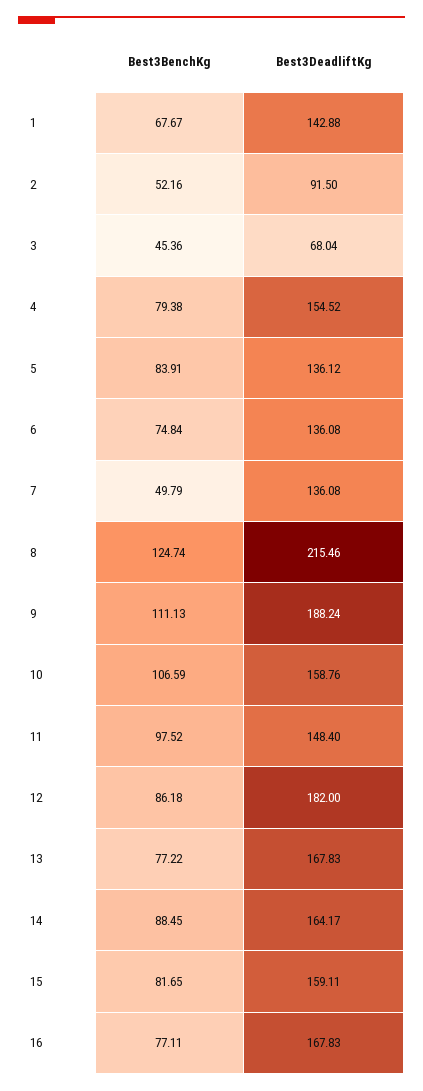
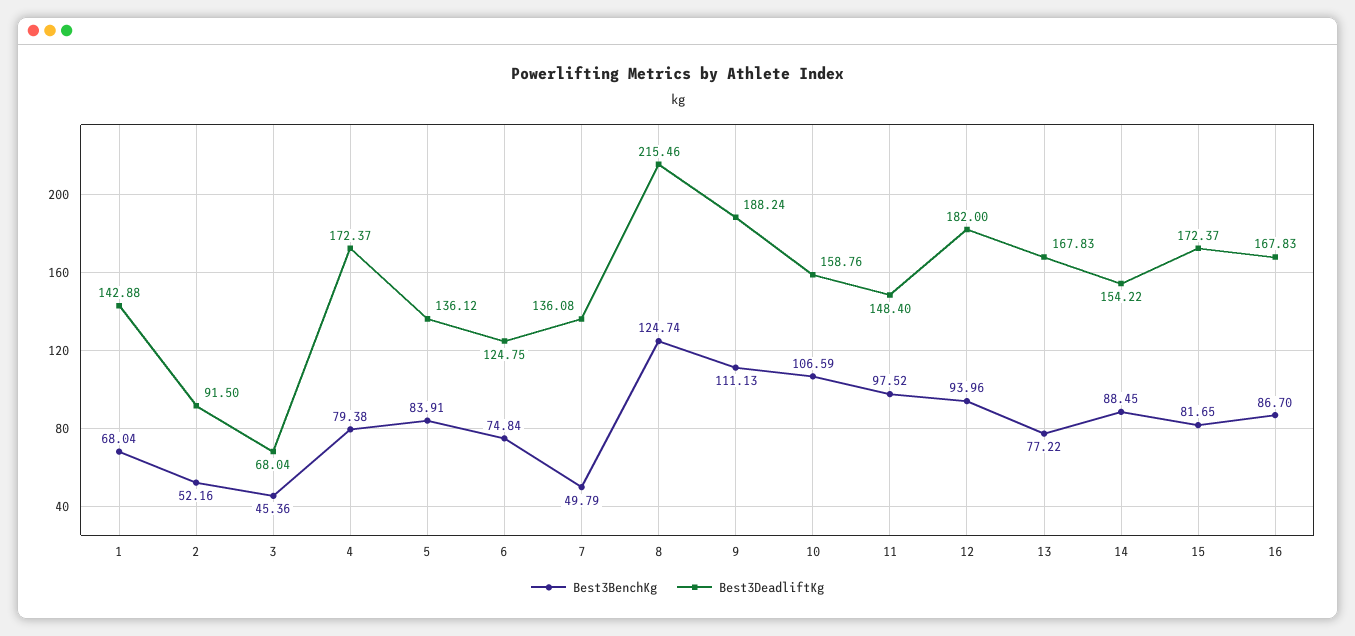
Best3BenchKg, 1: 67.67 -> 68.04
Best3DeadliftKg, 4: 154.52 -> 172.37
Best3DeadliftKg, 6: 136.08 -> 124.75
Best3BenchKg, 12: 86.18 -> 93.96
Best3DeadliftKg, 14: 164.17 -> 154.22
Best3DeadliftKg, 15: 159.11 -> 172.37
Best3BenchKg, 16: 77.11 -> 86.7

